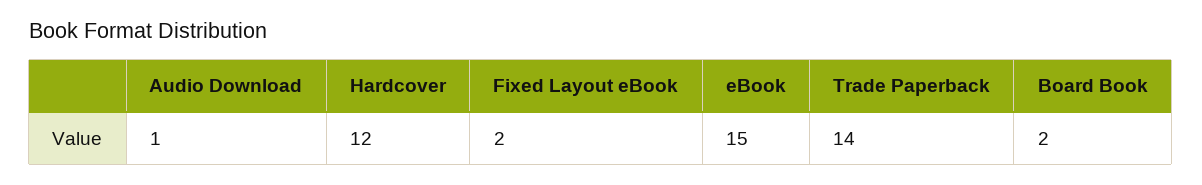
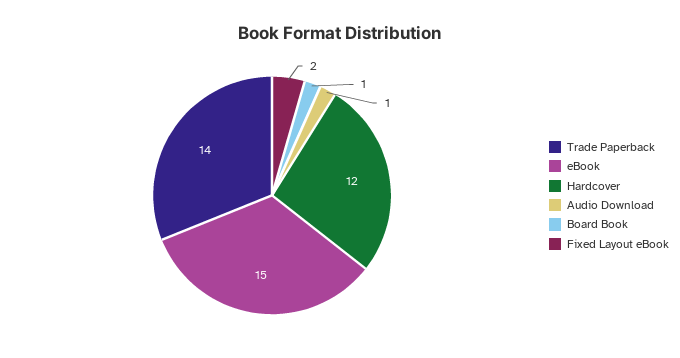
Board Book: 2 -> 1

